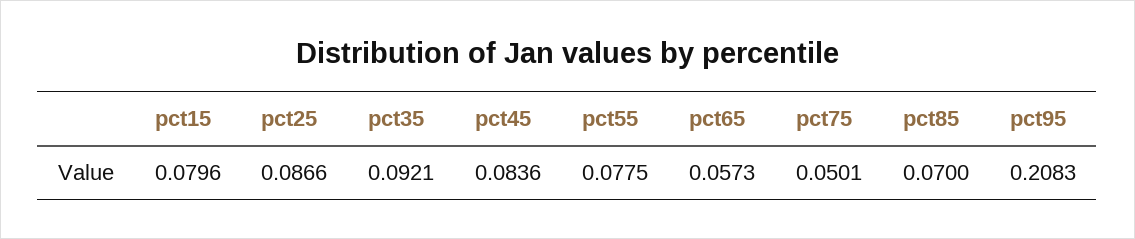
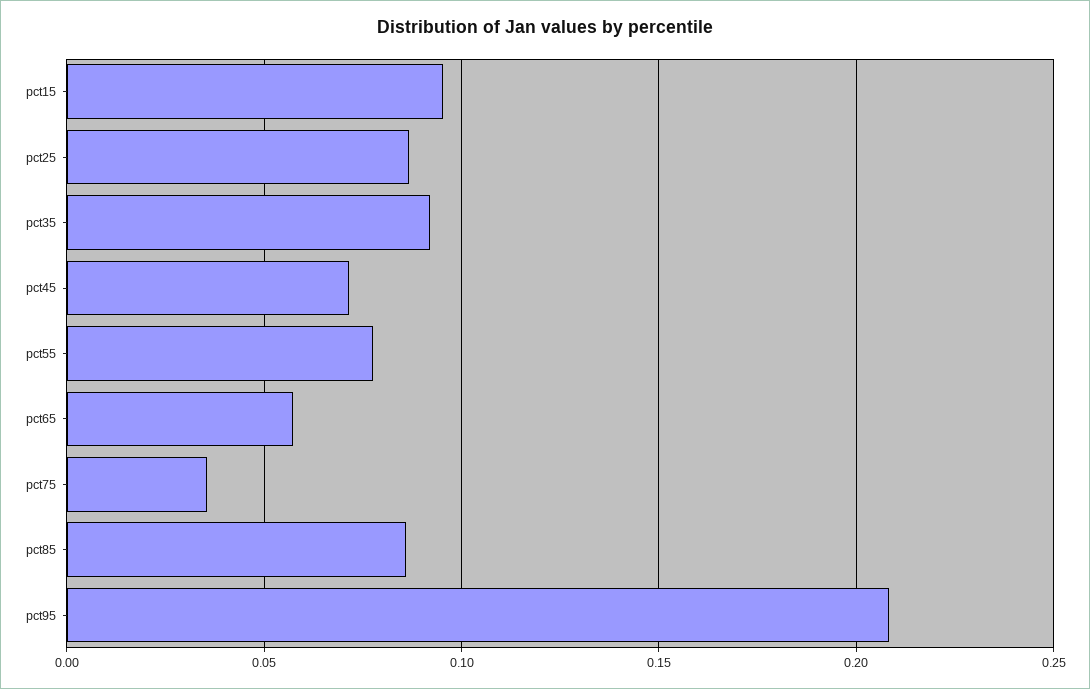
pct15: 0.0796 -> 0.095
pct45: 0.0836 -> 0.07
pct75: 0.0501 -> 0.035
pct85: 0.07 -> 0.085

